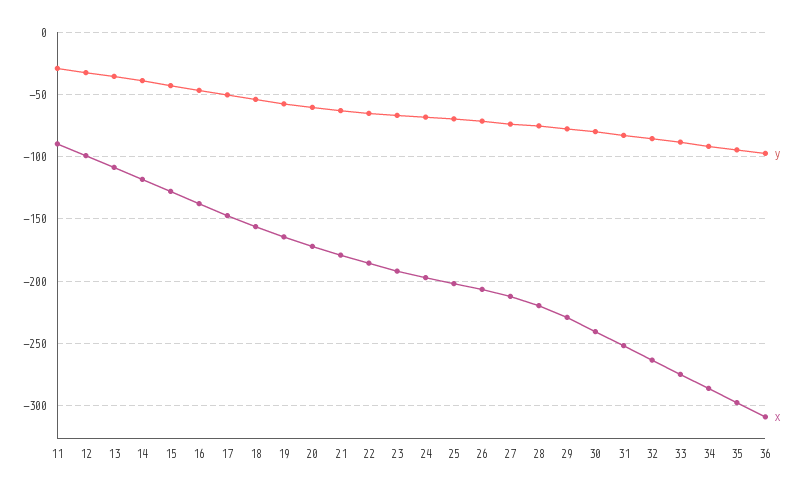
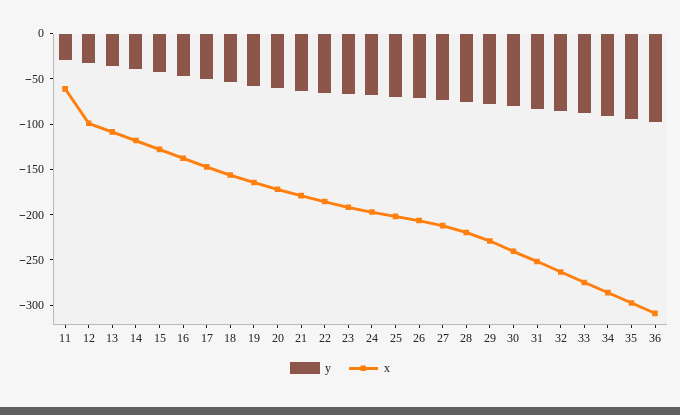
x, 11: -90 -> -60

